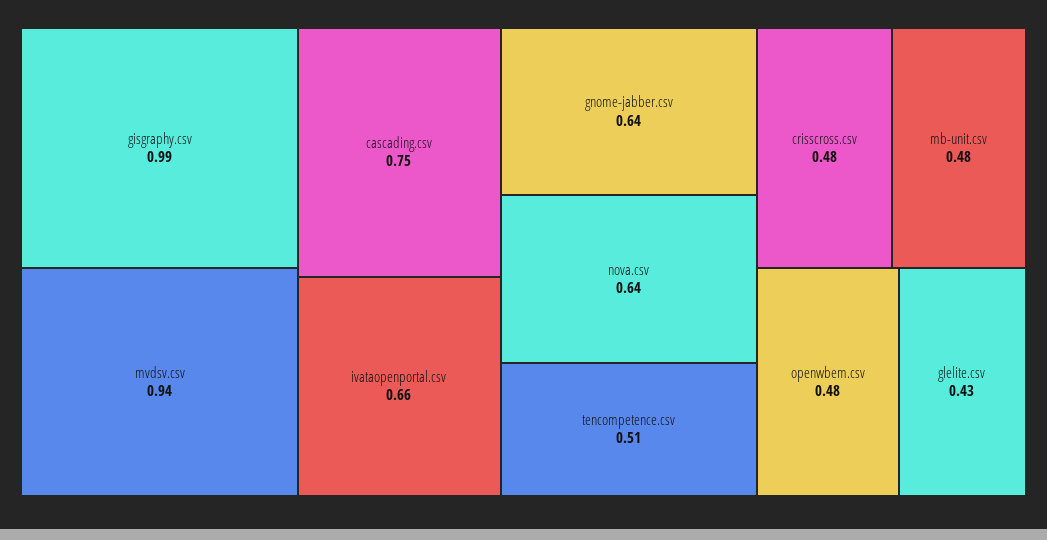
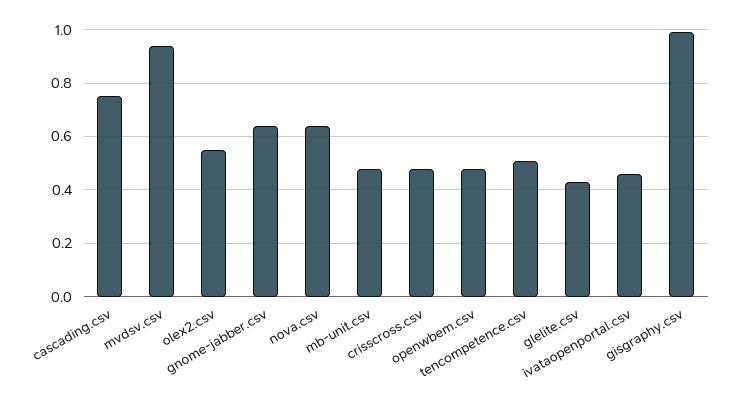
ivataopenportal.csv: 0.66 -> 0.45
olex2.csv: none -> 0.55

